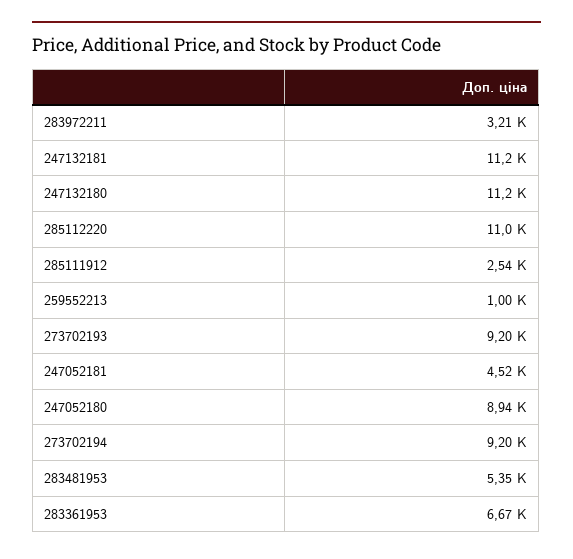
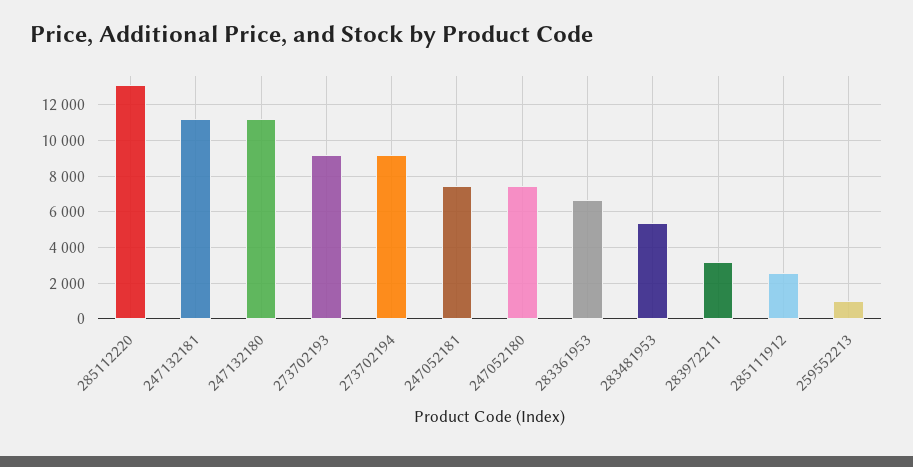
285112220: 11000 -> 13000
247052181: 4520 -> 7500
247052180: 8940 -> 7500

